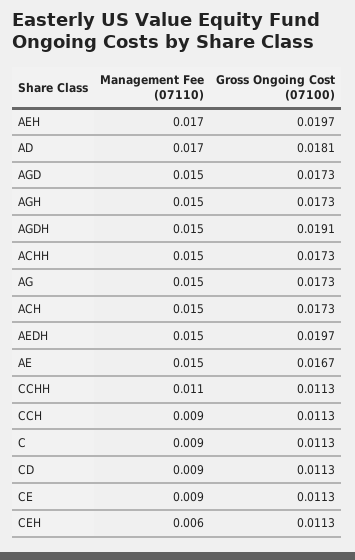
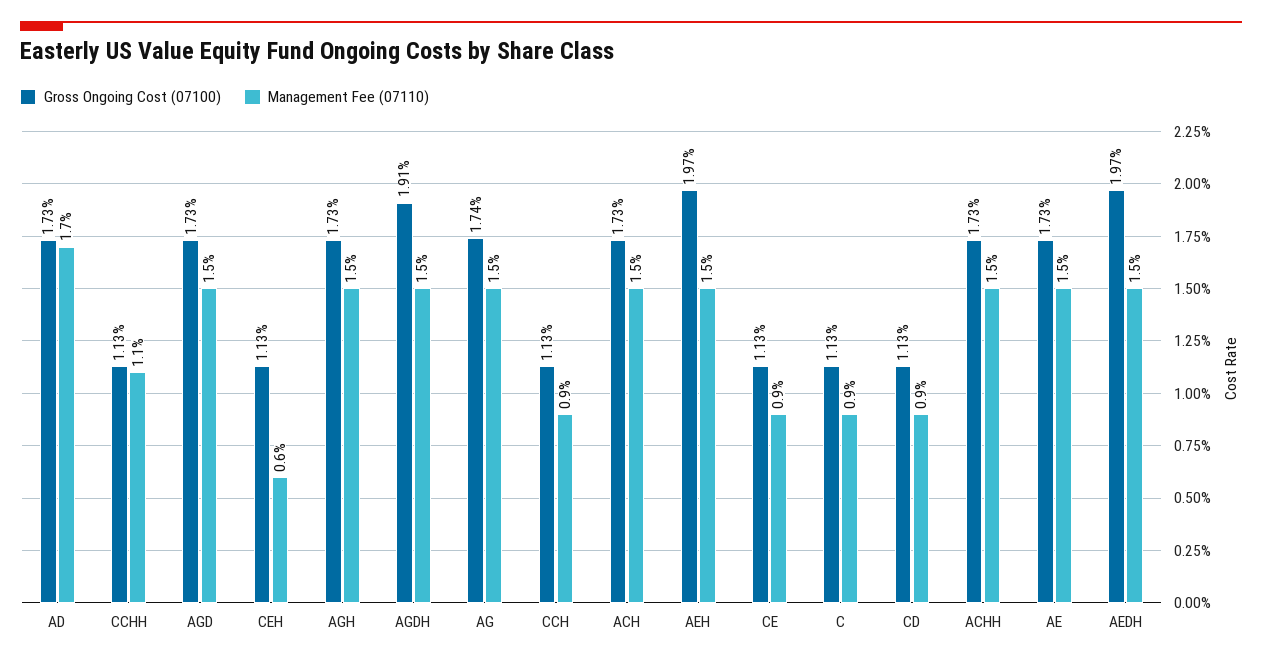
Management Fee (07110), AEH: 0.017 -> 0.015
Gross Ongoing Cost (07100), AD: 0.0181 -> 0.0173
Gross Ongoing Cost (07100), AG: 0.0173 -> 0.0174
Gross Ongoing Cost (07100), AE: 0.0167 -> 0.0173

